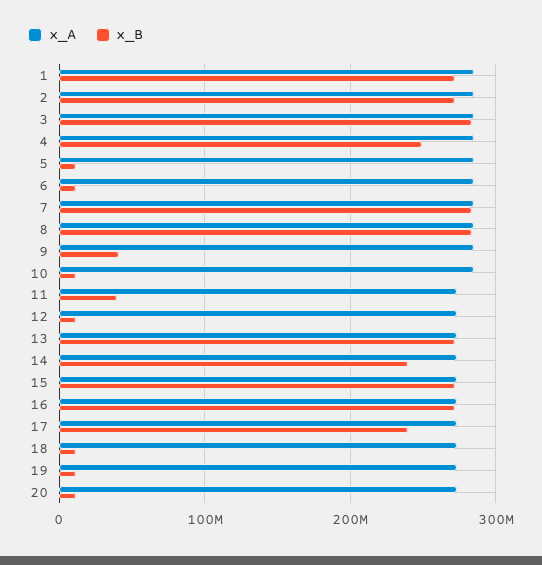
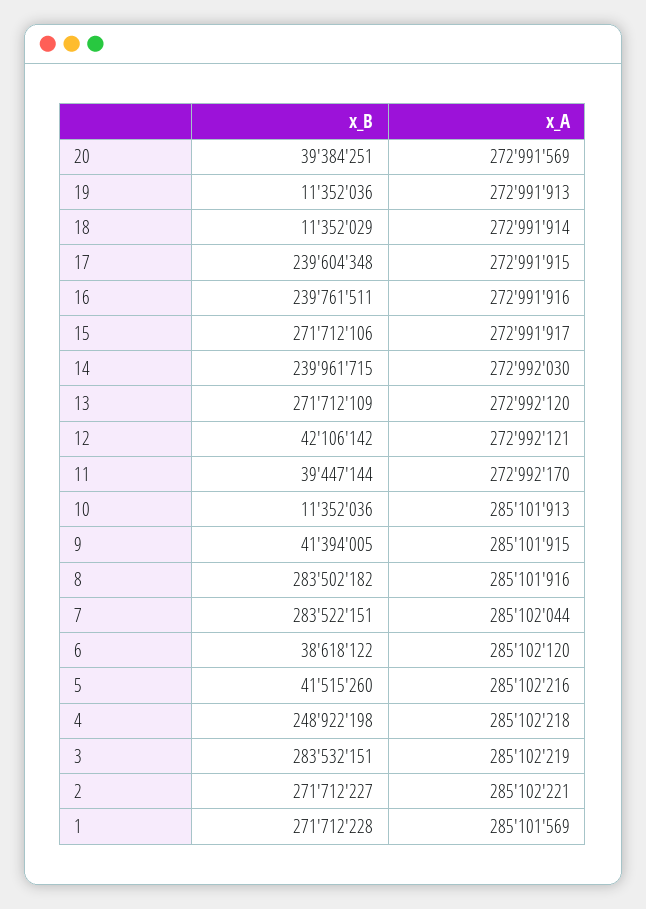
x_B, 5: 10000000 -> 41515260
x_B, 6: 10000000 -> 38618122
x_B, 12: 10000000 -> 42106142
x_B, 16: 270000000 -> 239761511
x_B, 20: 10000000 -> 39384251

